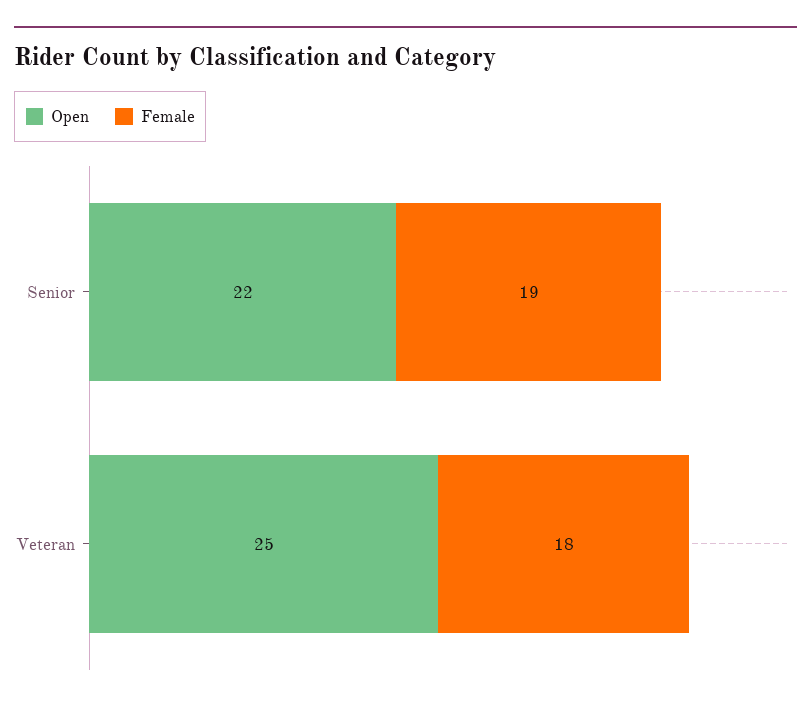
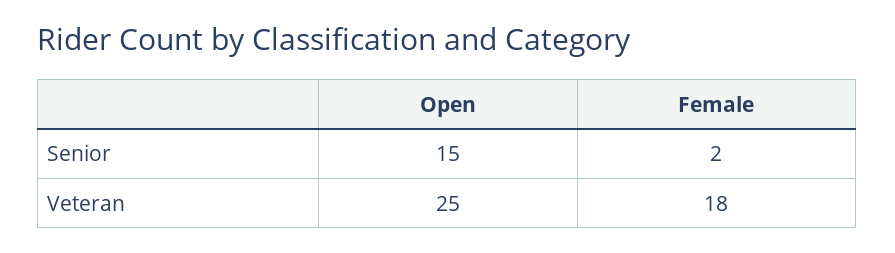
Open, Senior: 22 -> 15
Female, Senior: 19 -> 2

